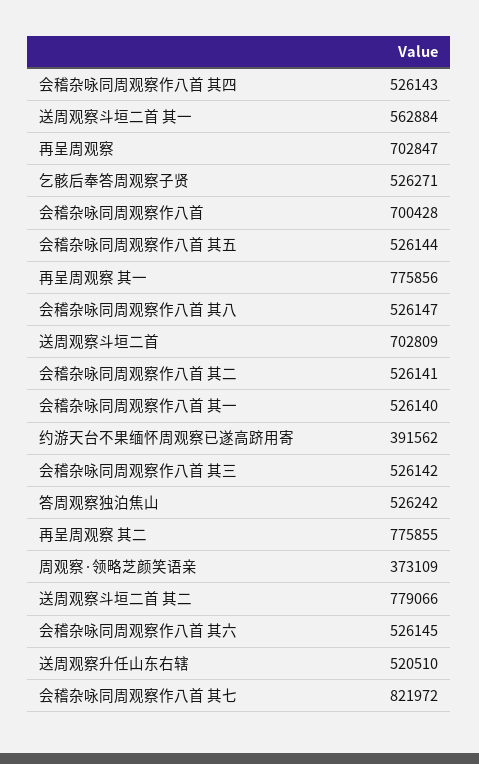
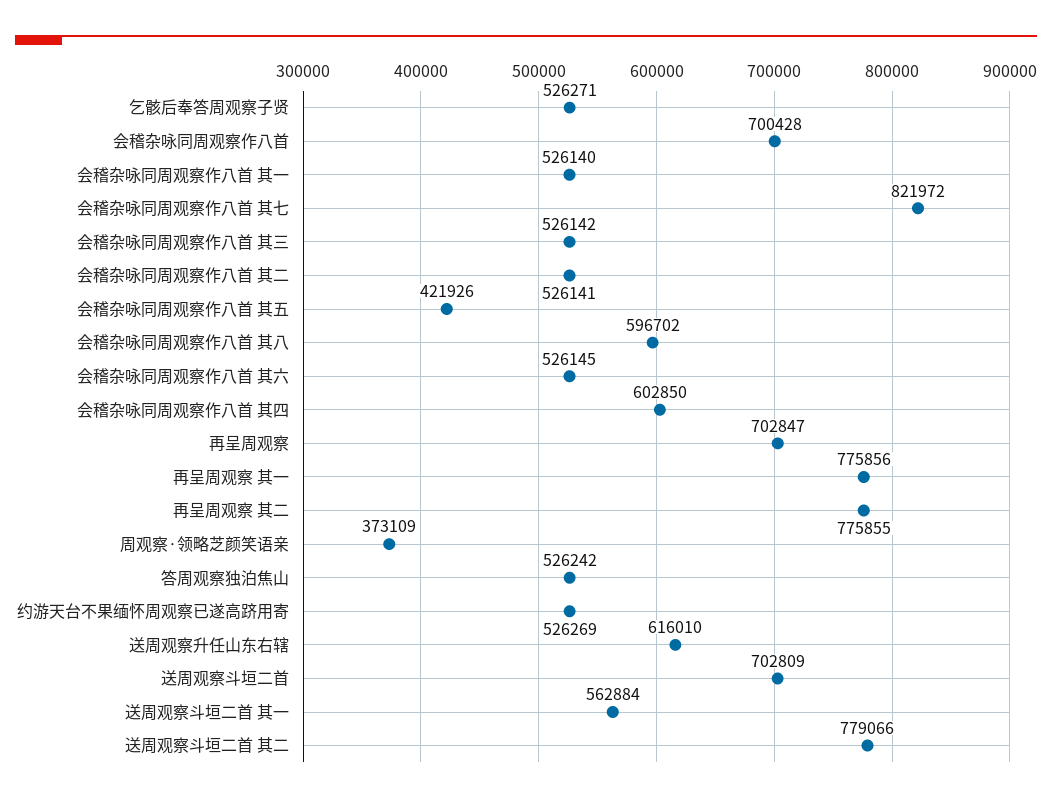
会稽杂咏同周观察作八首 其四: 526143 -> 602850
会稽杂咏同周观察作八首 其五: 526144 -> 421926
会稽杂咏同周观察作八首 其八: 526147 -> 596702
约游天台不果缅怀周观察已遂高跻用寄: 391562 -> 526269
送周观察升任山东右辖: 520510 -> 616010

